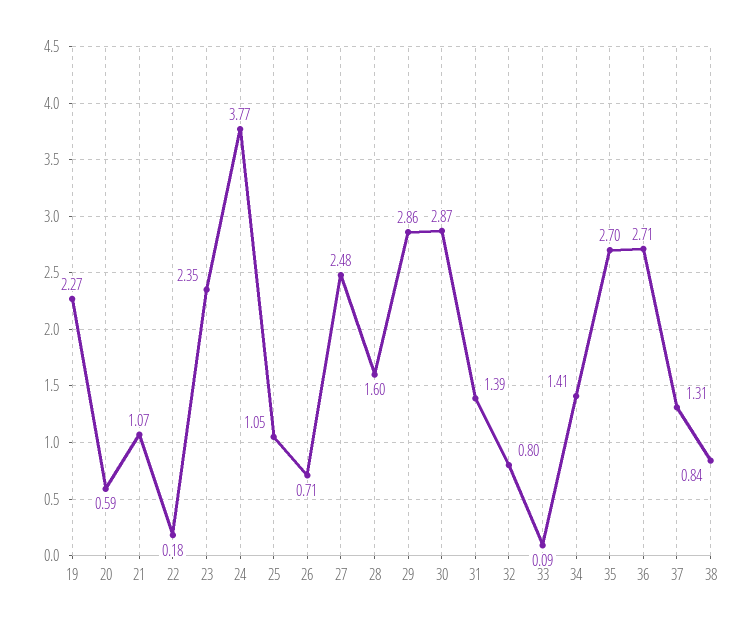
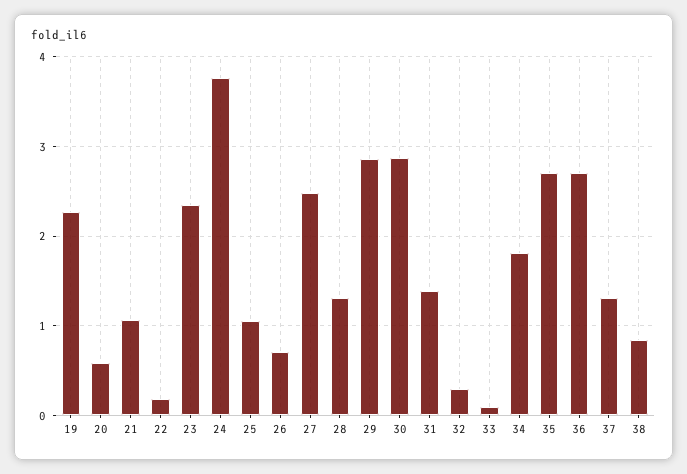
28: 1.6 -> 1.3
32: 0.8 -> 0.3
34: 1.41 -> 1.8

